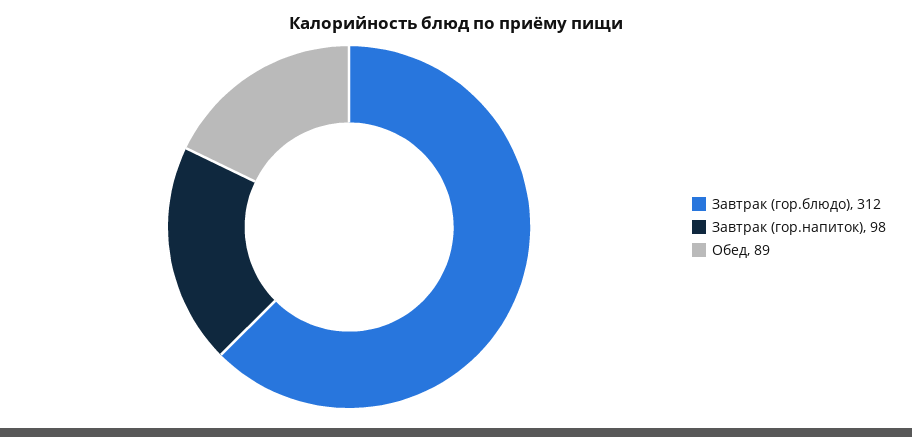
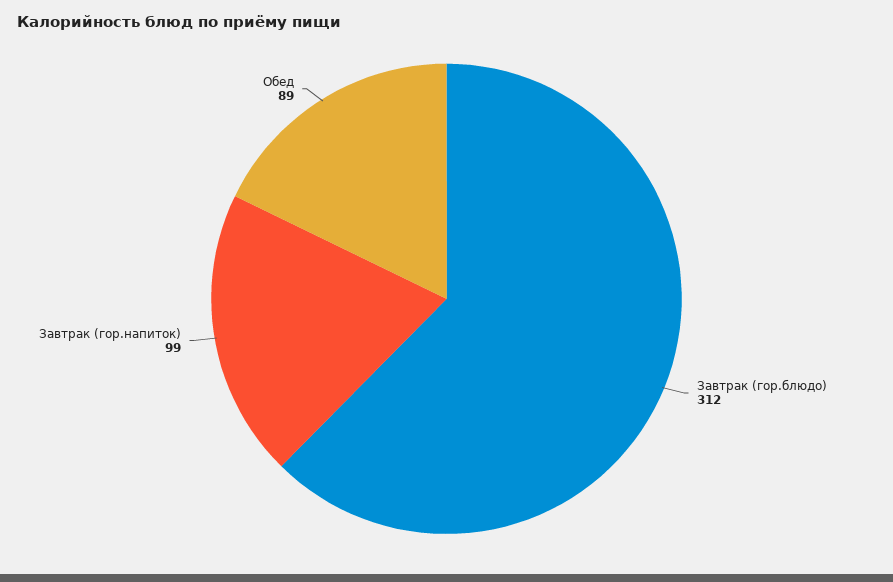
Завтрак (гор.напиток): 98 -> 99

